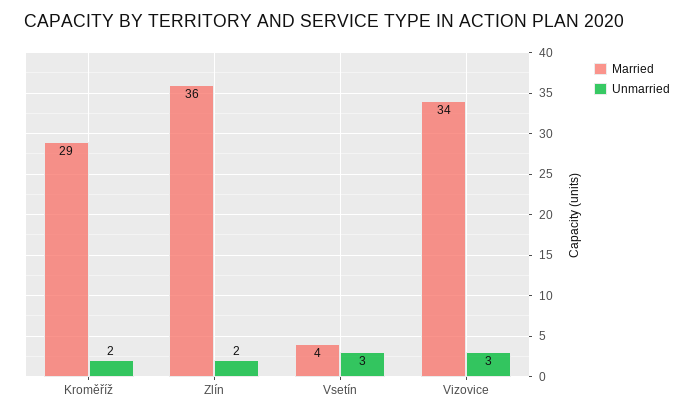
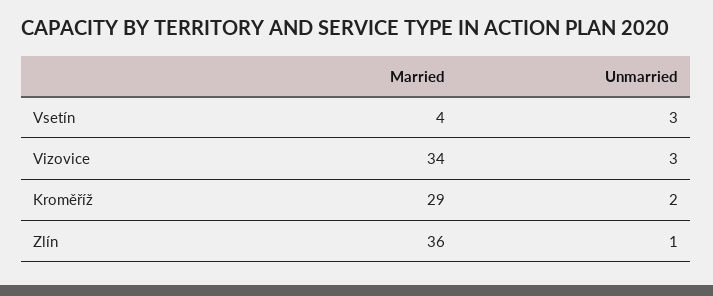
Unmarried, Zlín: 2 -> 1

